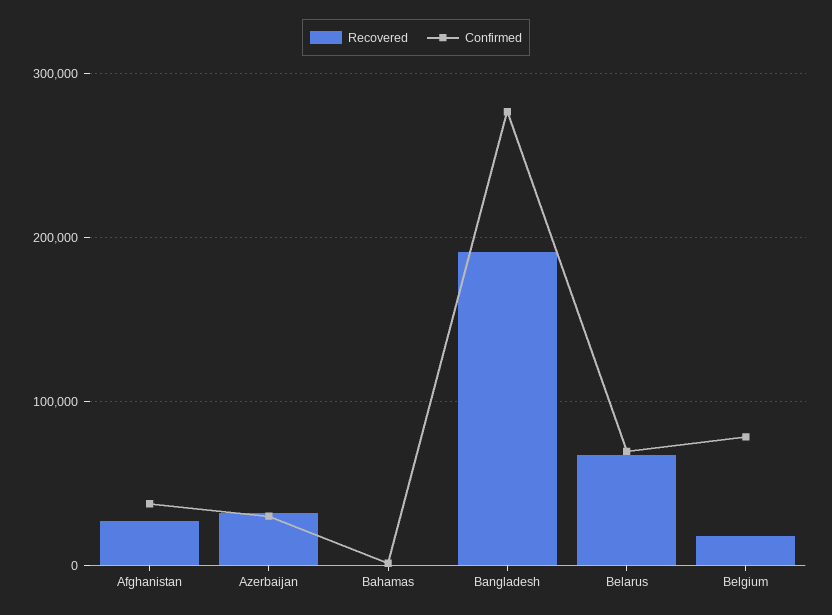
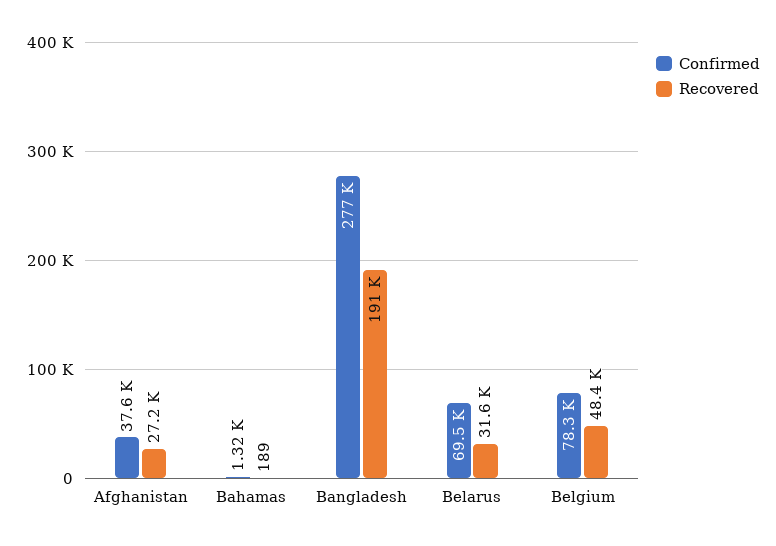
Recovered, Azerbaijan: 30000 -> none
Confirmed, Azerbaijan: 30000 -> none
Recovered, Belarus: 70000 -> 31600
Recovered, Belgium: 20000 -> 48400

